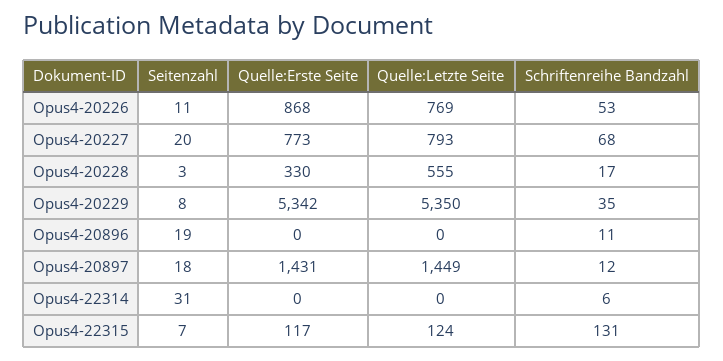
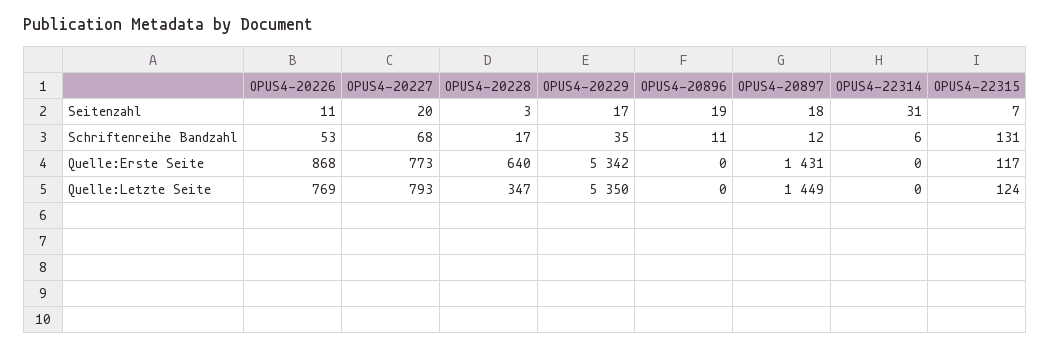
Quelle:Erste Seite, Opus4-20228: 330 -> 640
Quelle:Letzte Seite, Opus4-20228: 555 -> 347
Seitenzahl, Opus4-20229: 8 -> 17

